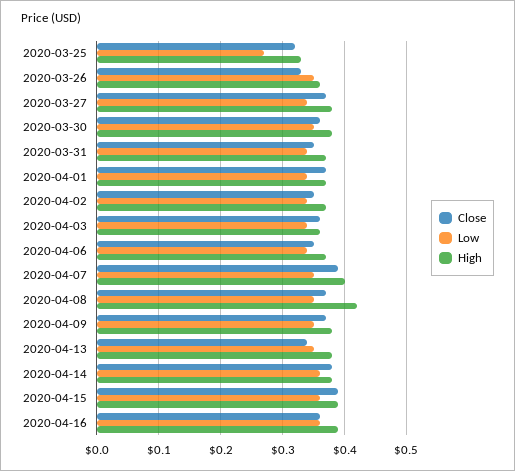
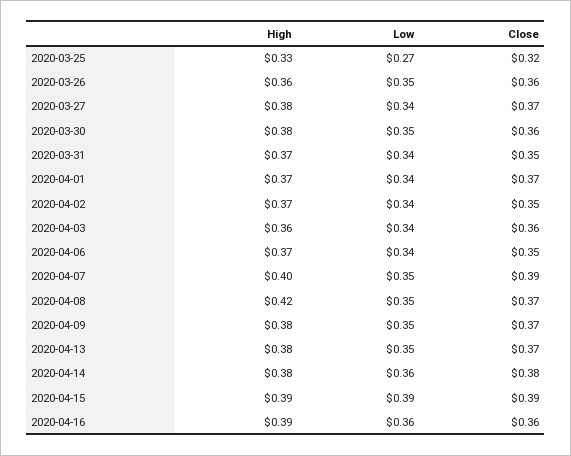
Close, 2020-03-26: 0.33 -> 0.36
Close, 2020-04-13: 0.34 -> 0.37
Low, 2020-04-15: 0.36 -> 0.39

